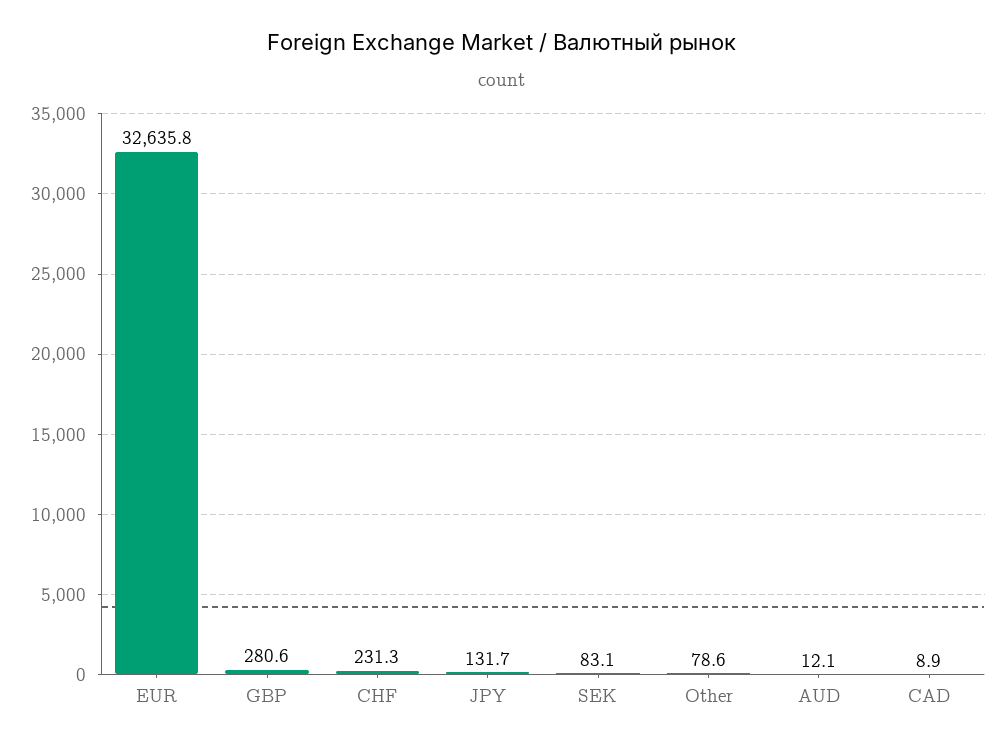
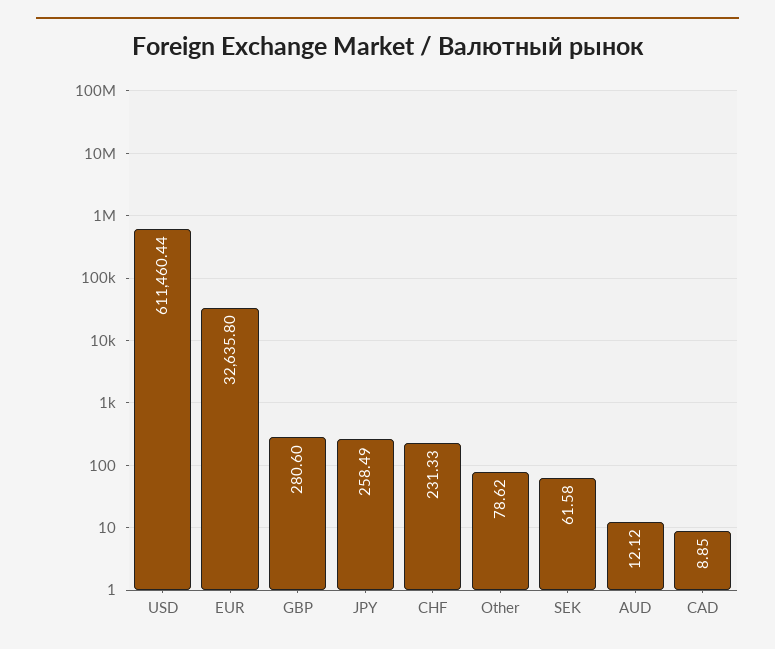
JPY: 131.7 -> 258.49
SEK: 83.1 -> 61.58
USD: none -> 611460.44

